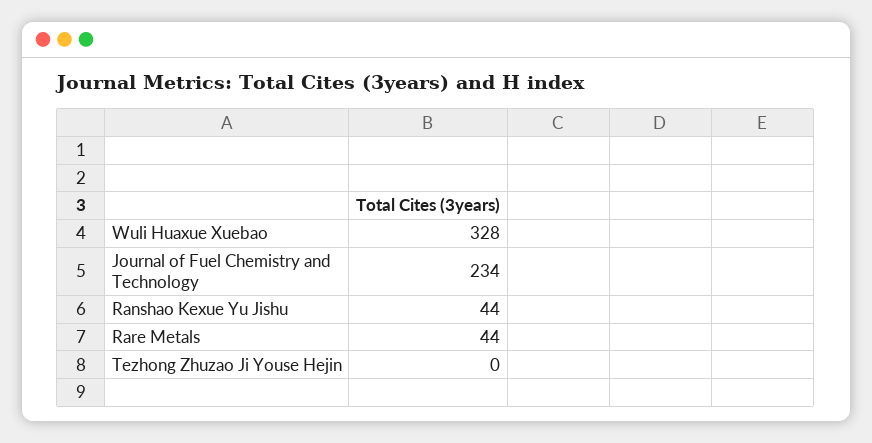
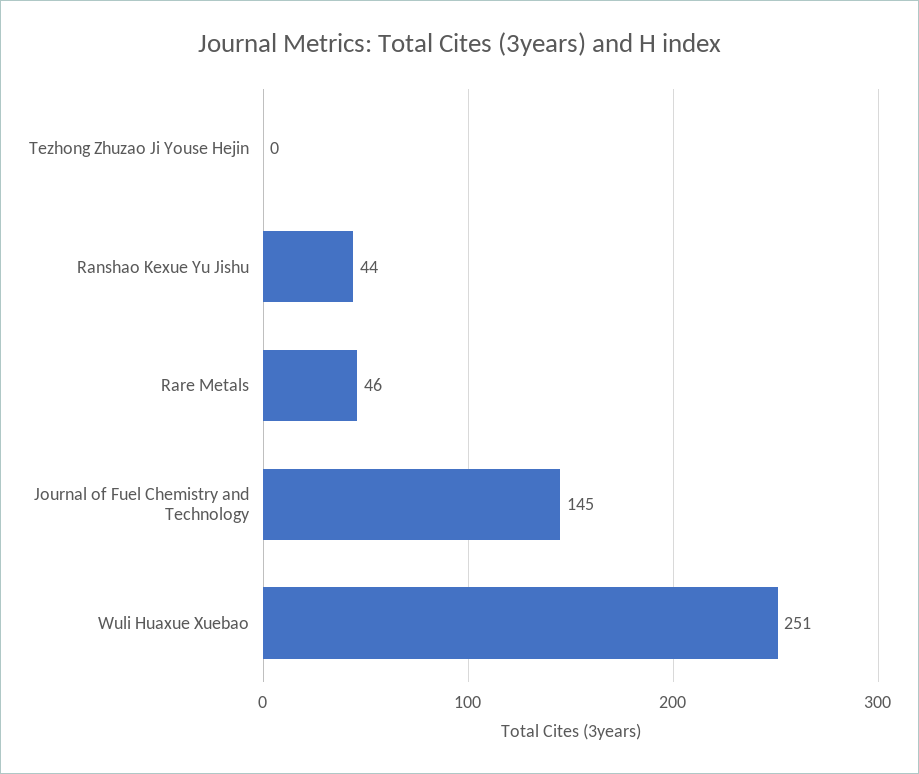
Wuli Huaxue Xuebao: 328 -> 251
Journal of Fuel Chemistry and Technology: 234 -> 145
Rare Metals: 44 -> 46

